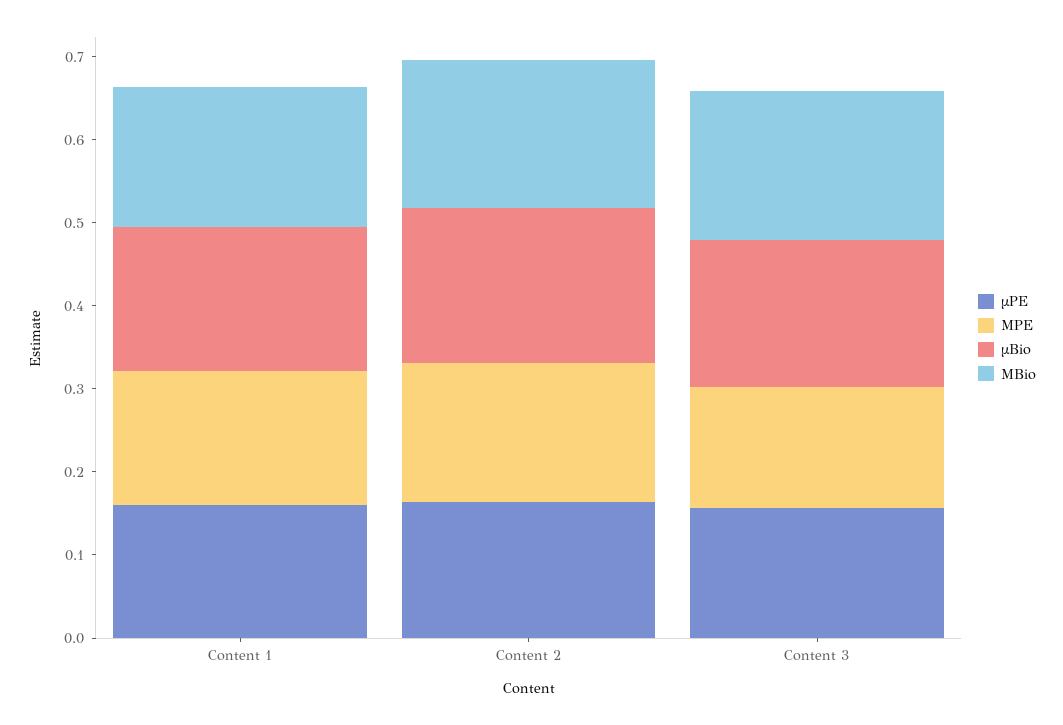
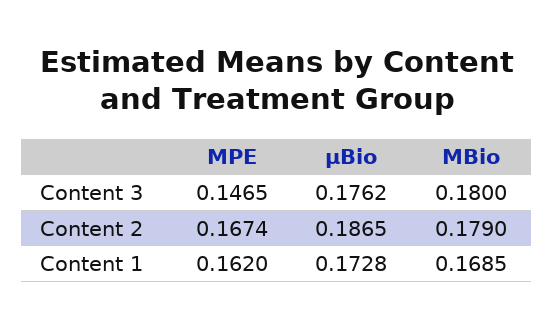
µPE, Content 1: 0.16 -> none
µPE, Content 2: 0.16 -> none
µPE, Content 3: 0.16 -> none

